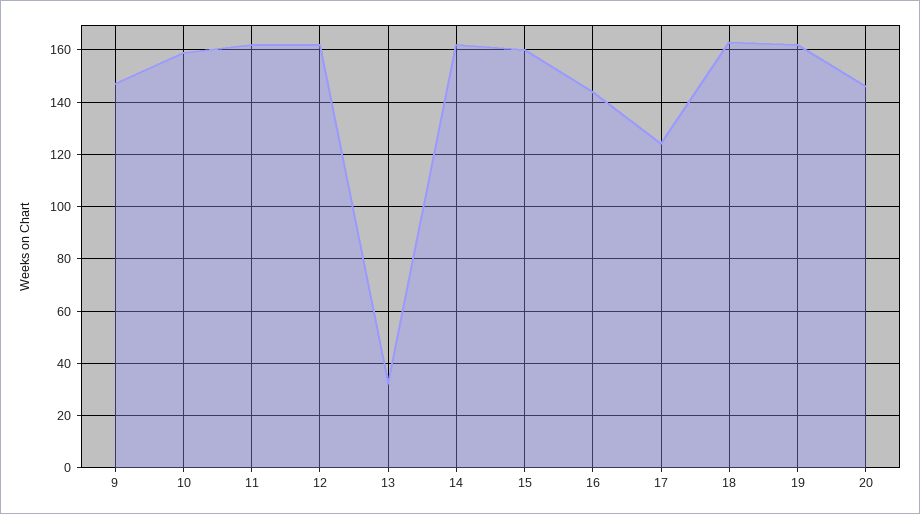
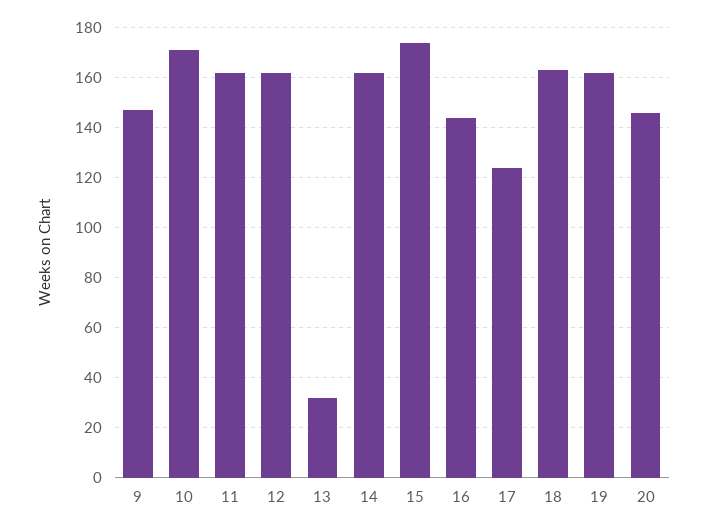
10: 160 -> 170
15: 160 -> 175

